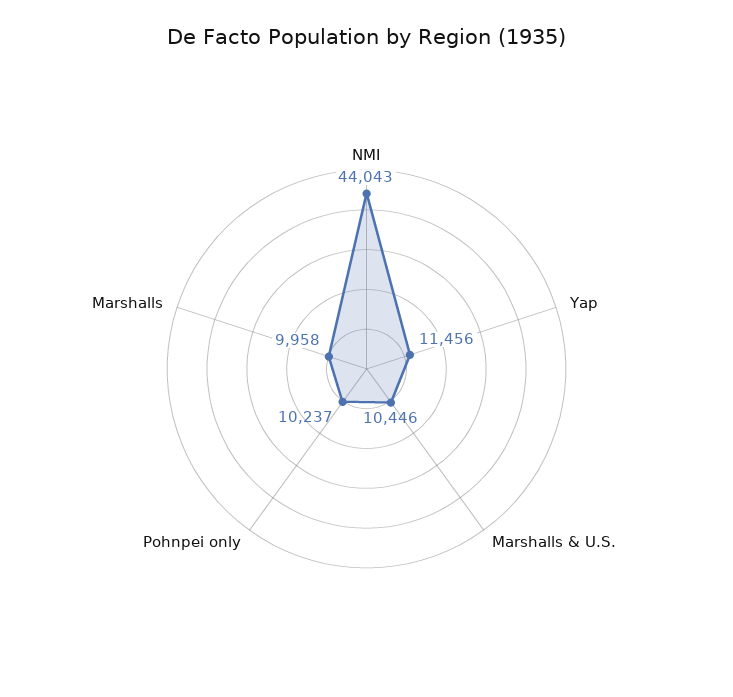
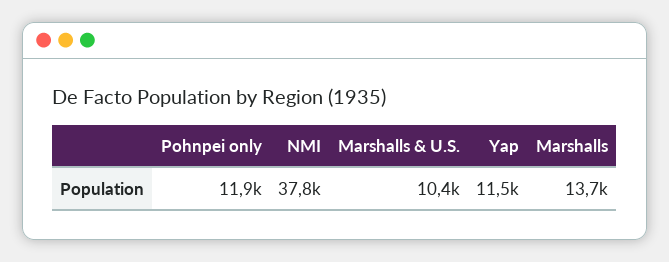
NMI: 44043 -> 37800
Pohnpei only: 10237 -> 11900
Marshalls: 9958 -> 13700

